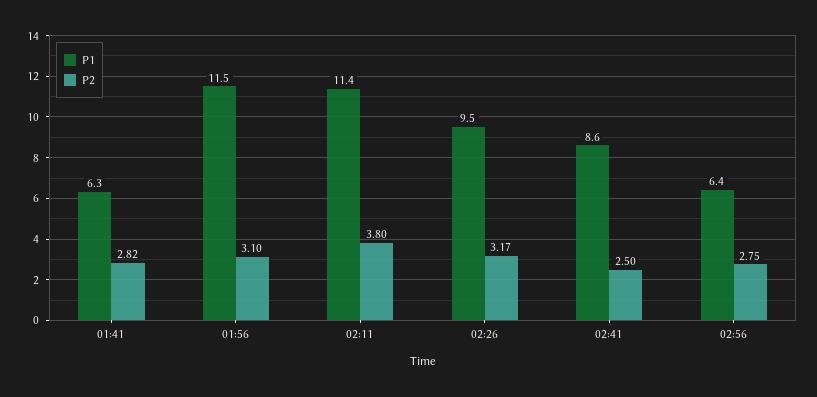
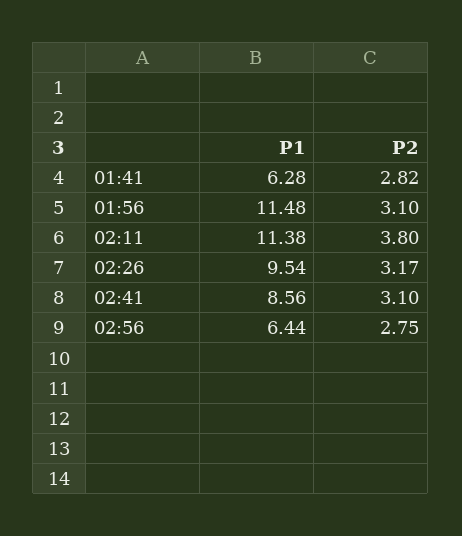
P2, 02:41: 2.5 -> 3.1

